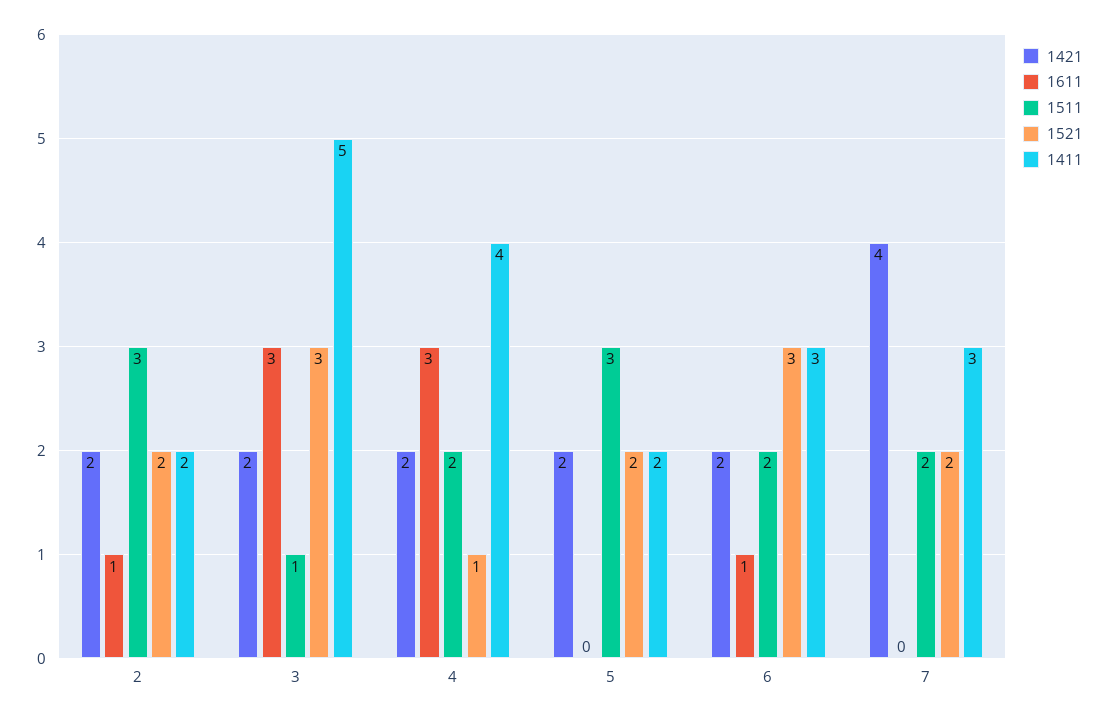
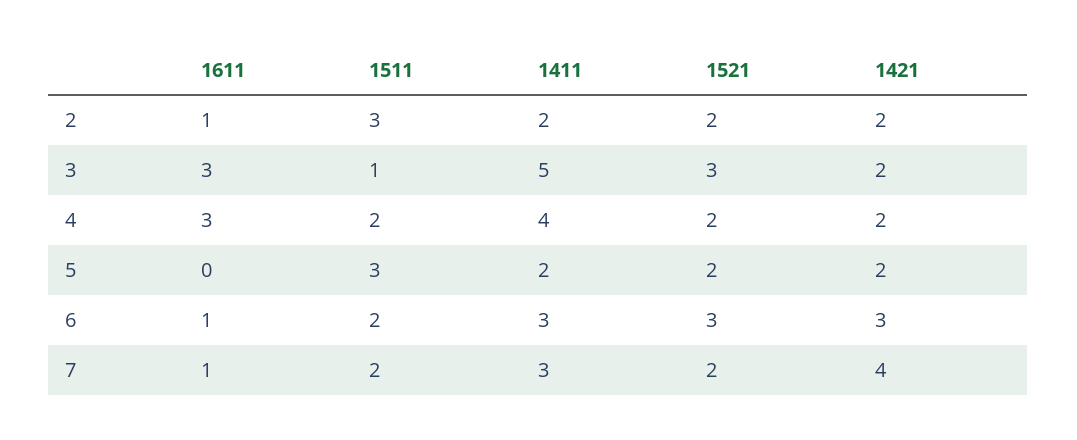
1521, 4: 1 -> 2
1421, 6: 2 -> 3
1611, 7: 0 -> 1

